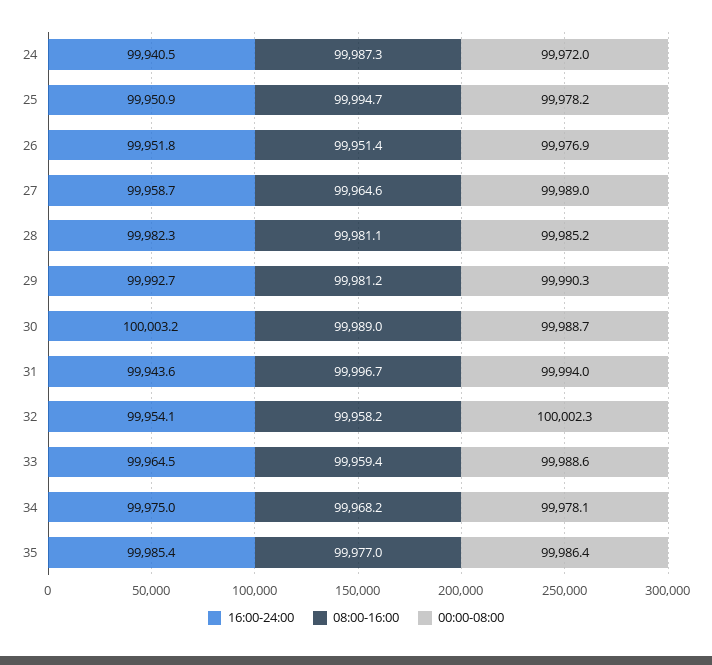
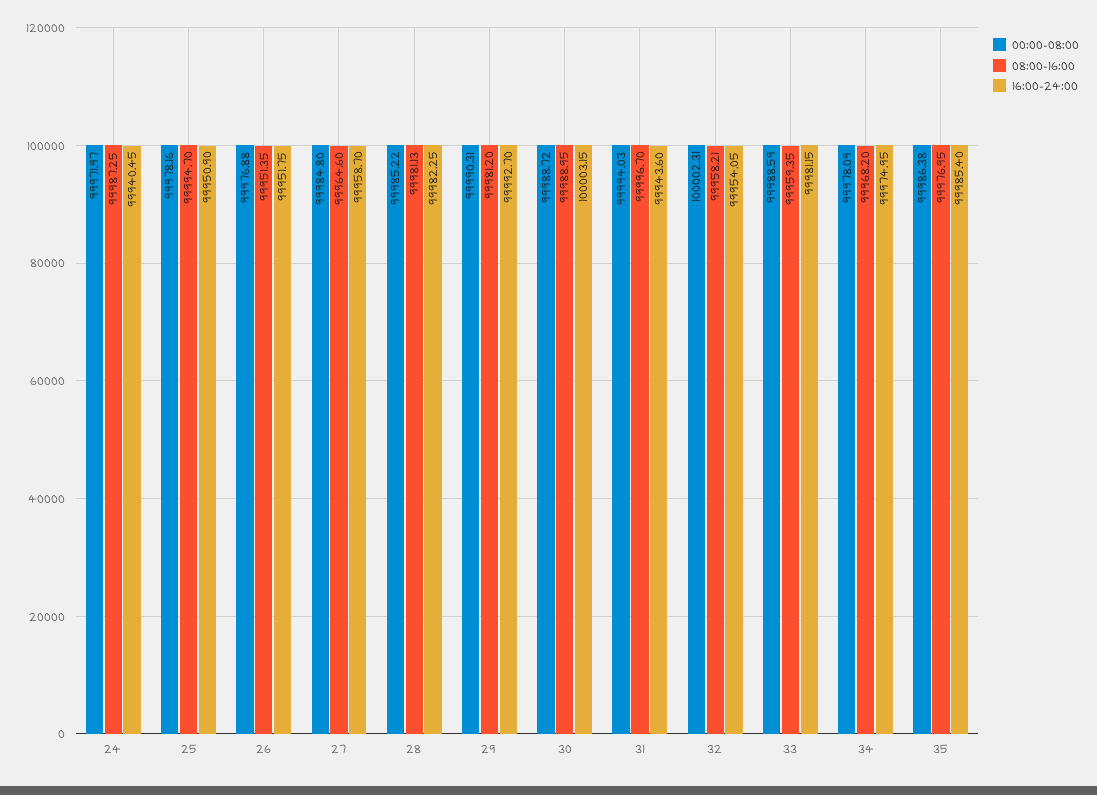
00:00-08:00, 27: 99989 -> 99984.8
16:00-24:00, 33: 99964.5 -> 99981.15

